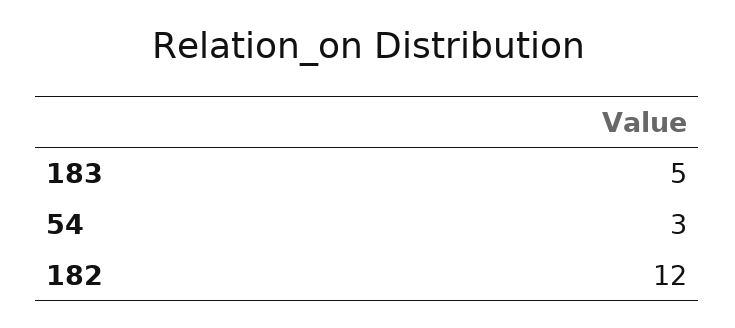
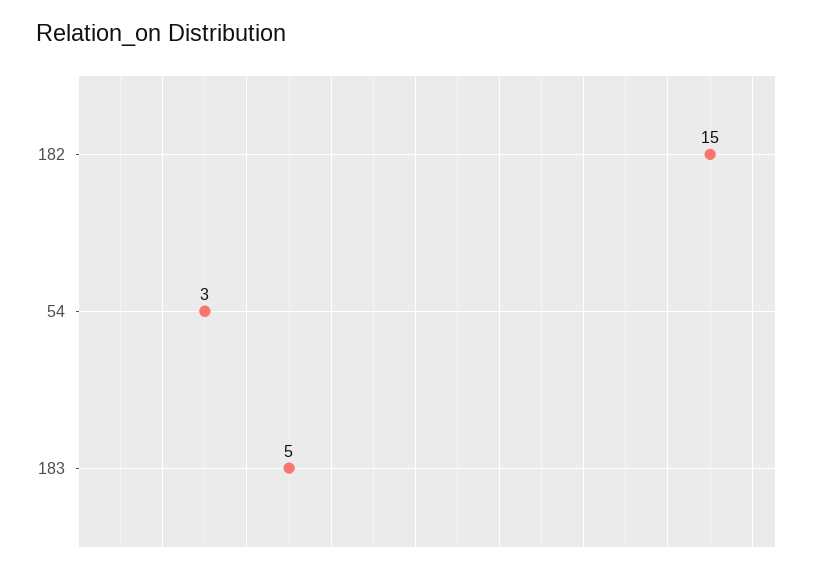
182: 12 -> 15

